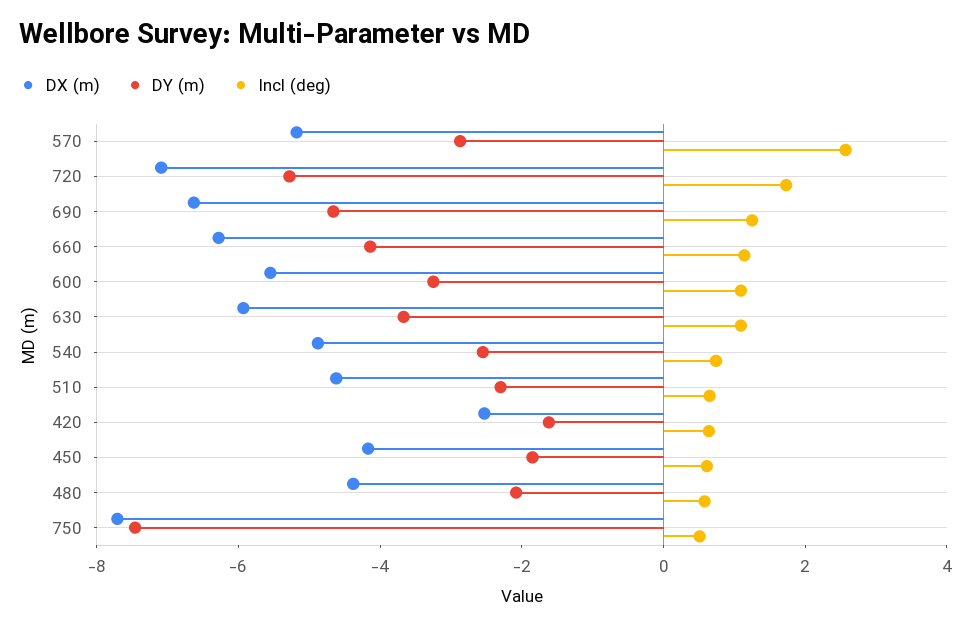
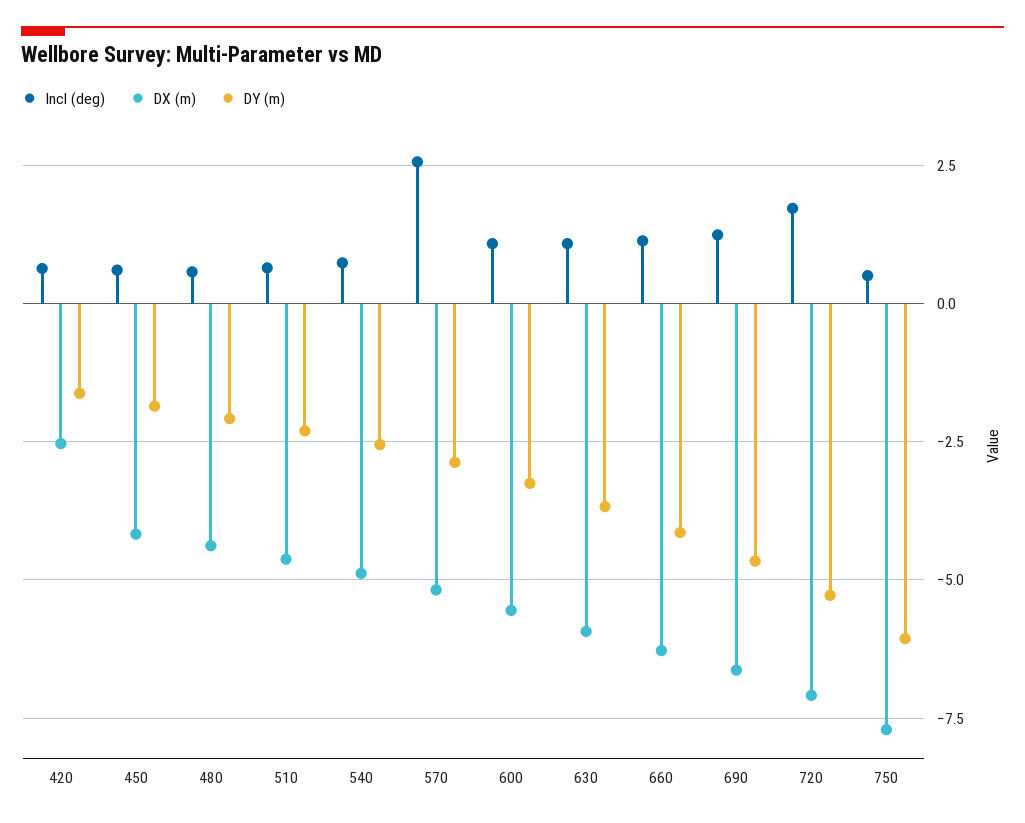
DY (m), 750: -7.5 -> -6

